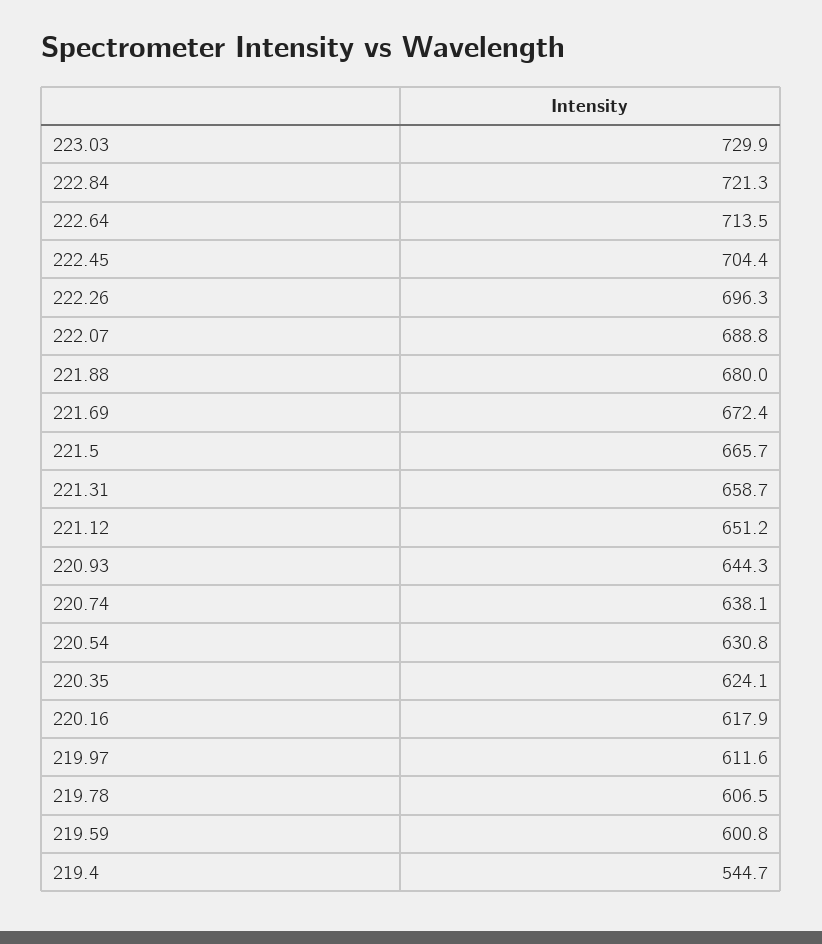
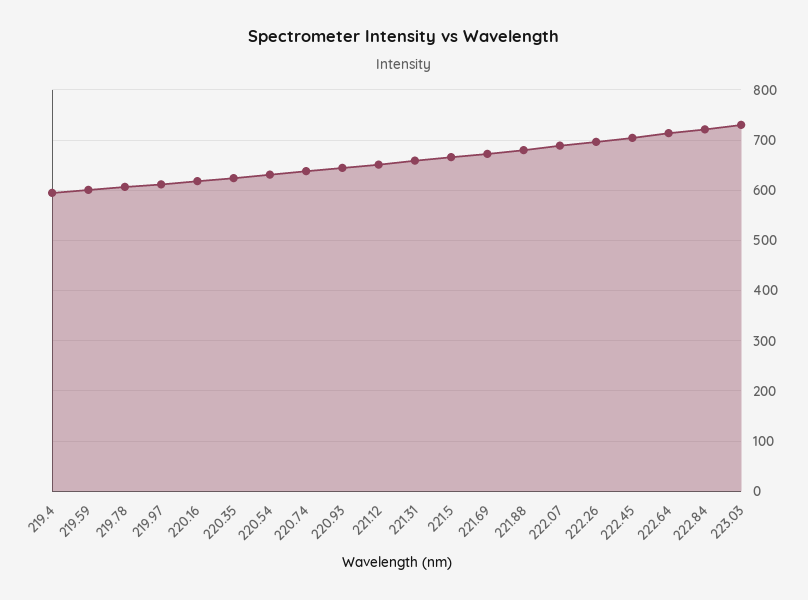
219.4: 544.7 -> 600

